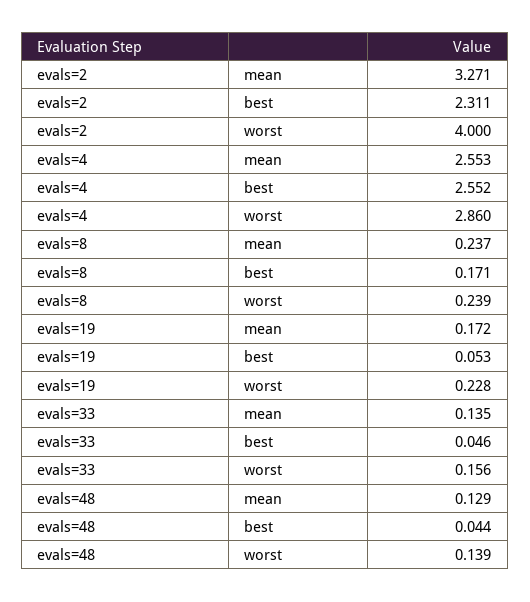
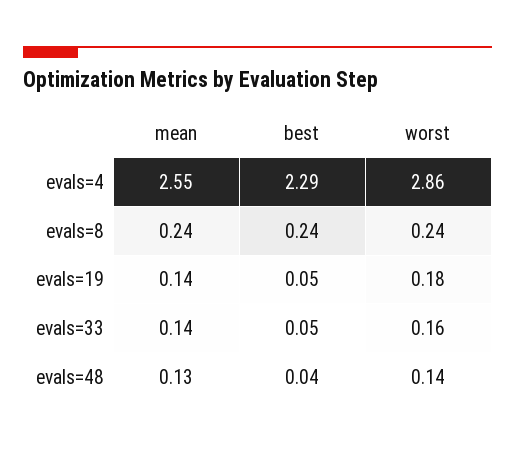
evals=2, mean: 3.271 -> none
evals=2, best: 2.311 -> none
evals=2, worst: 4 -> none
evals=4, best: 2.552 -> 2.29
evals=8, best: 0.171 -> 0.24
evals=19, mean: 0.172 -> 0.14
evals=19, worst: 0.228 -> 0.18

